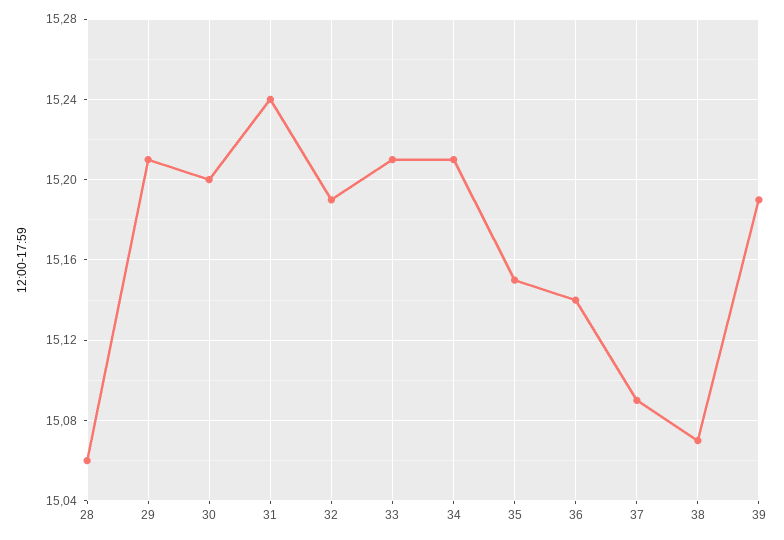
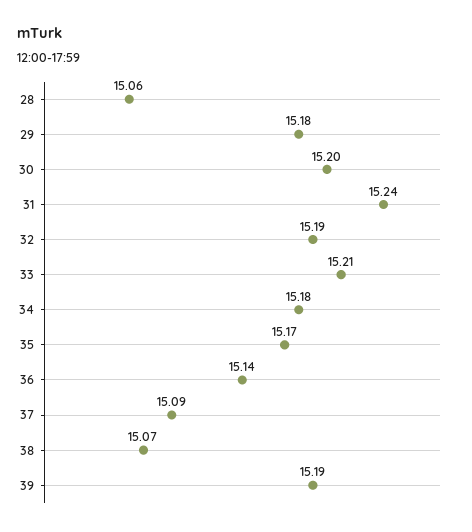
29: 15.21 -> 15.18
34: 15.21 -> 15.18
35: 15.15 -> 15.17

